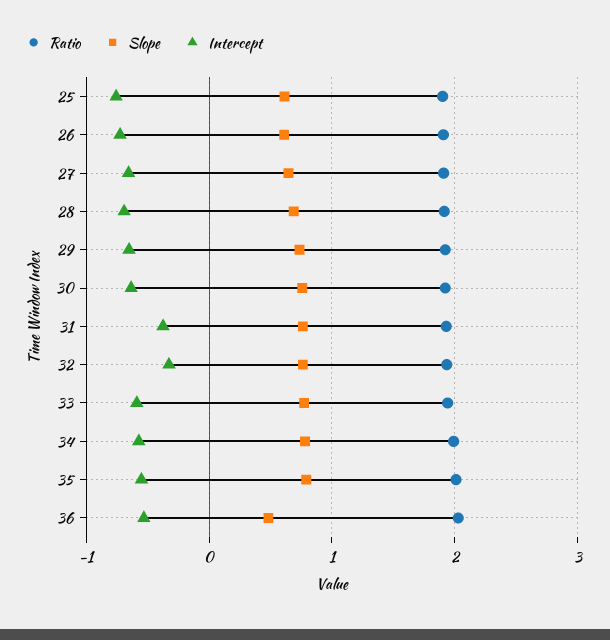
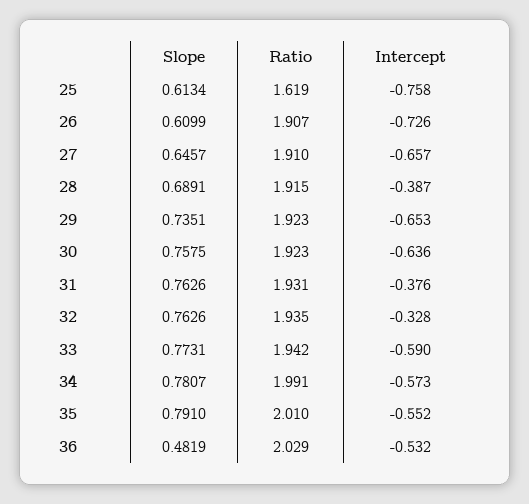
Ratio, 25: 1.9 -> 1.619
Intercept, 28: -0.7 -> -0.387

